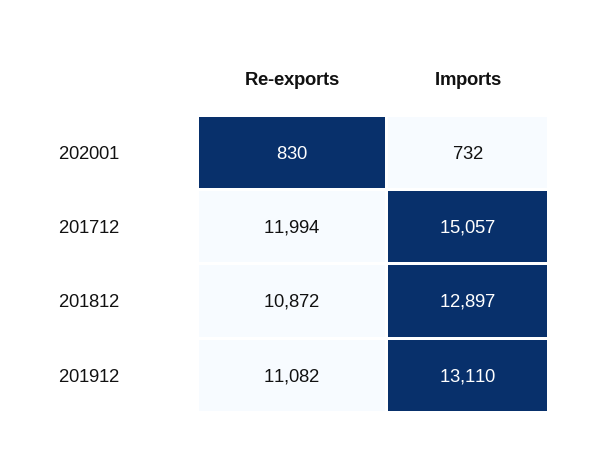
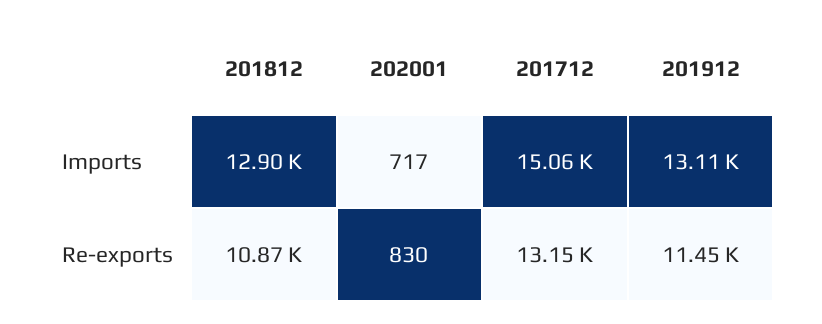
Imports, 202001: 732 -> 717
Re-exports, 201712: 11994 -> 13150
Re-exports, 201912: 11082 -> 11450

